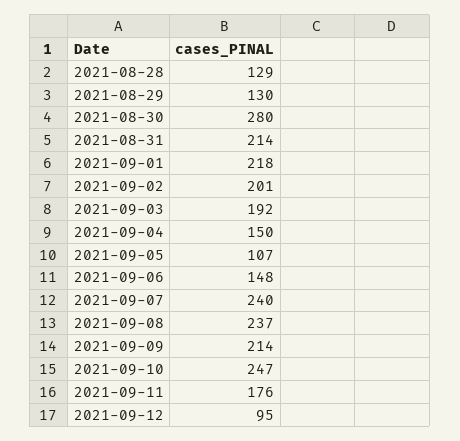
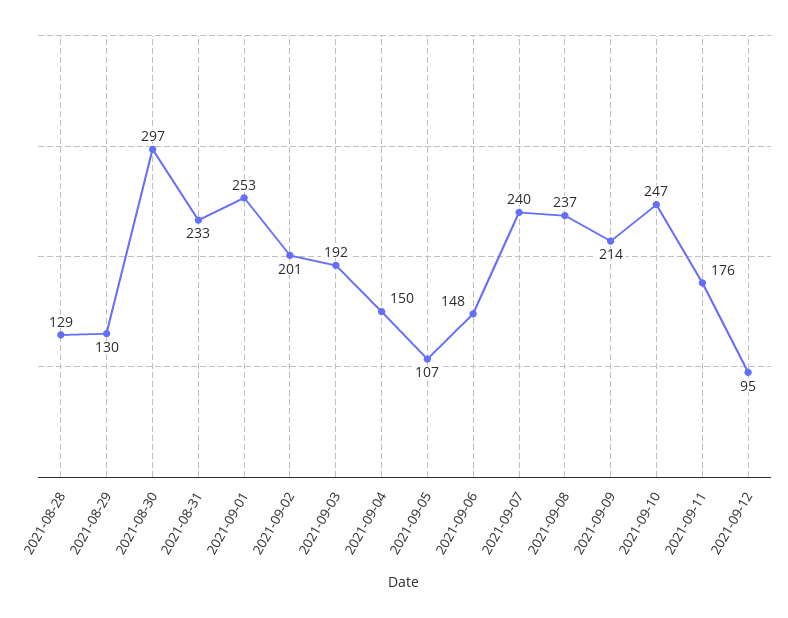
2021-08-30: 280 -> 297
2021-08-31: 214 -> 233
2021-09-01: 218 -> 253

